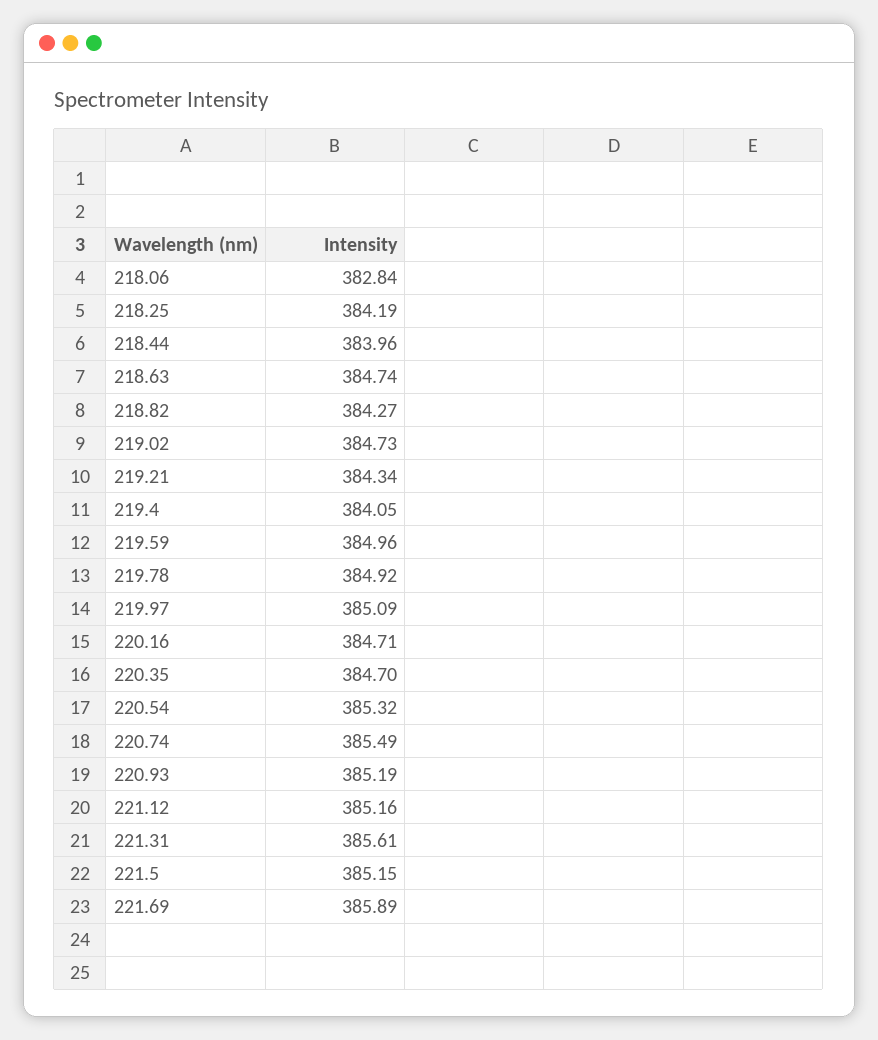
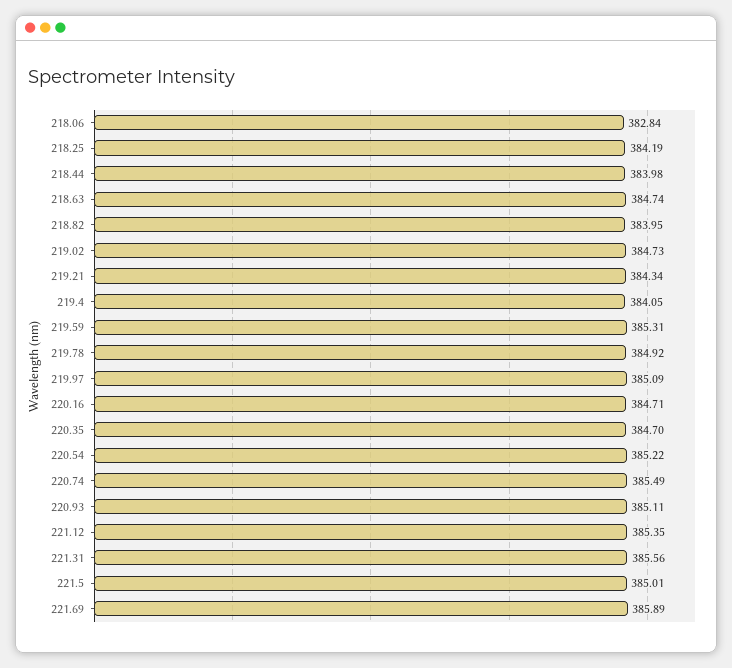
218.44: 383.96 -> 383.98
218.82: 384.27 -> 383.95
219.59: 384.96 -> 385.31
220.54: 385.32 -> 385.22
220.93: 385.19 -> 385.11
221.12: 385.16 -> 385.35
221.31: 385.61 -> 385.56
221.5: 385.15 -> 385.01

